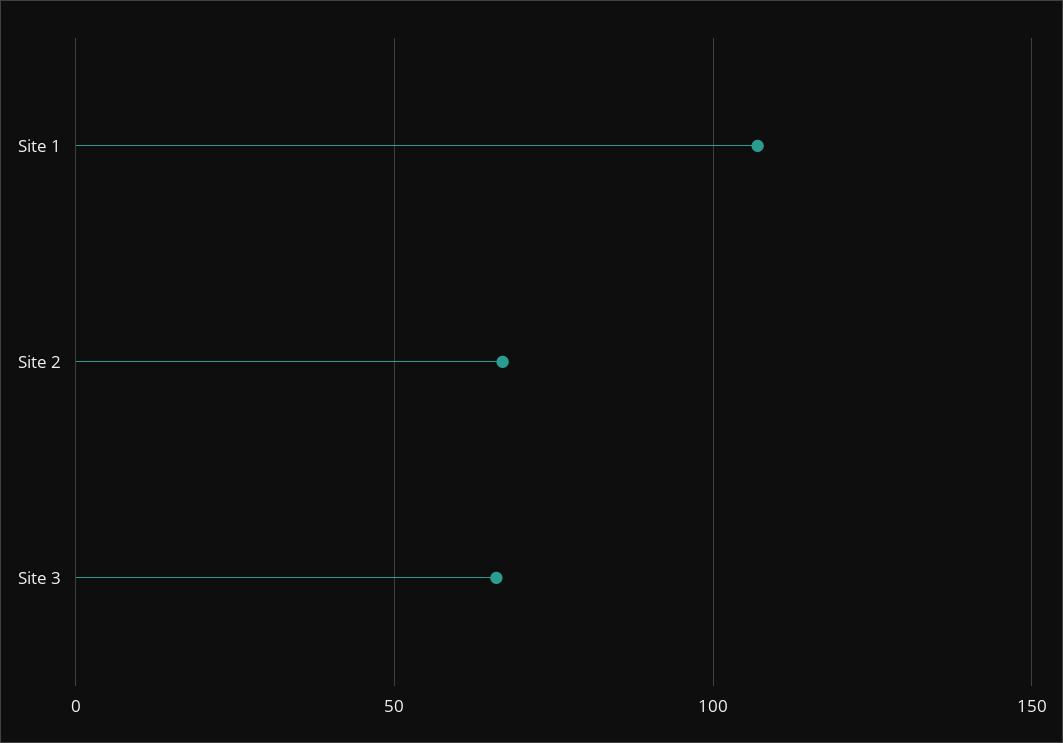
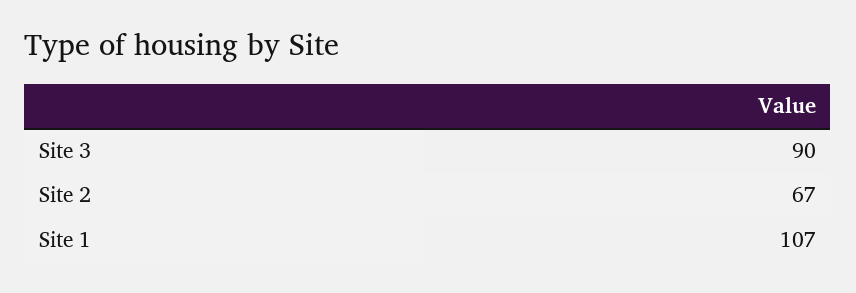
Site 3: 65 -> 90

